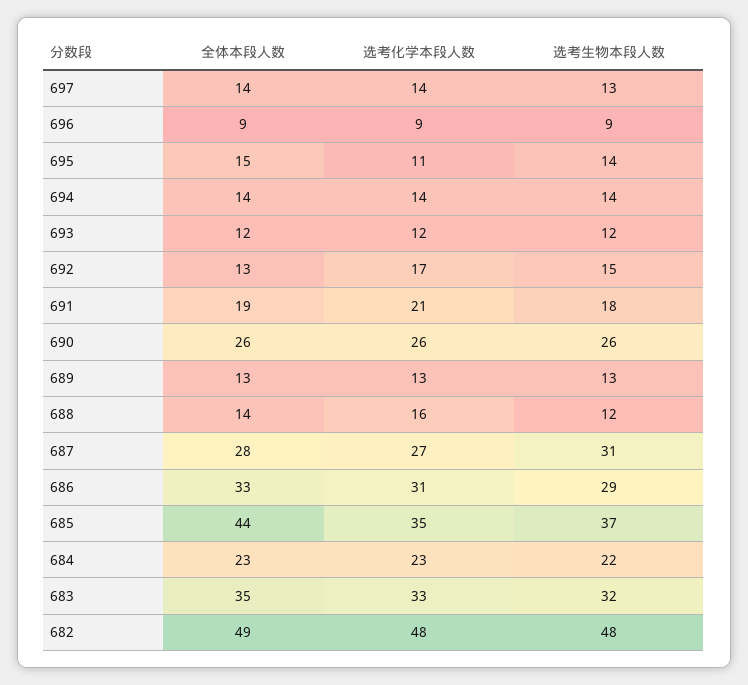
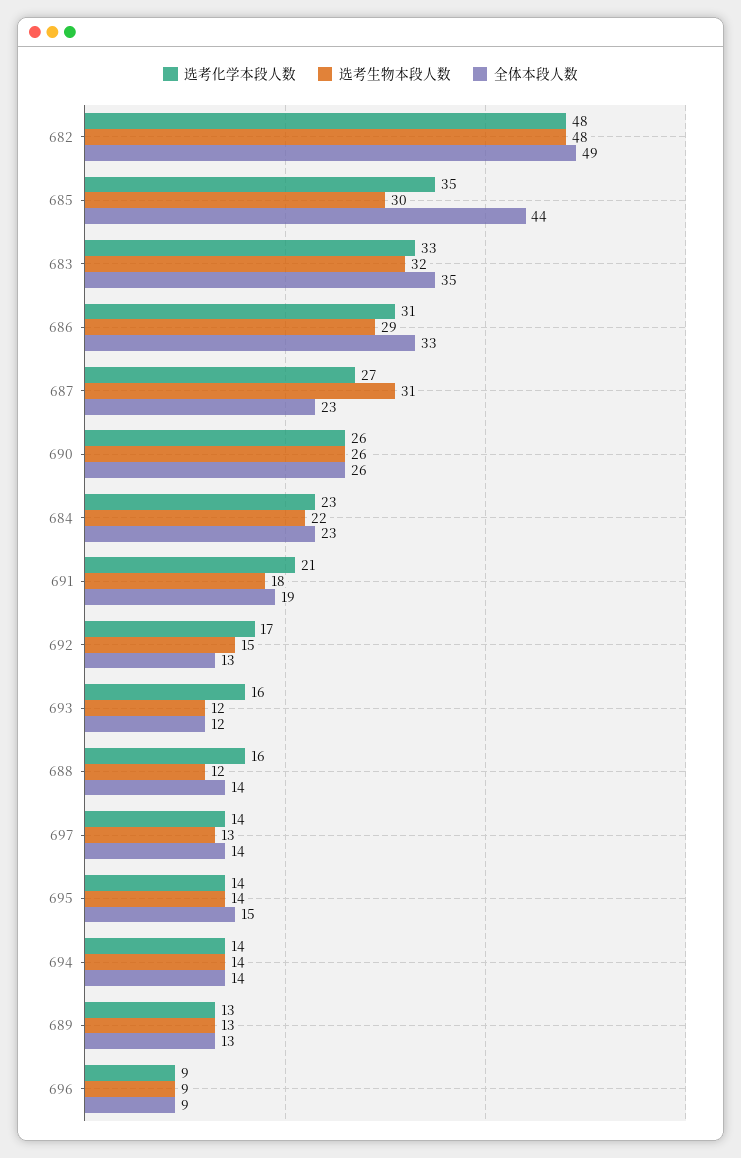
选考化学本段人数, 695: 11 -> 14
选考化学本段人数, 693: 12 -> 16
全体本段人数, 687: 28 -> 23
选考生物本段人数, 685: 37 -> 30

